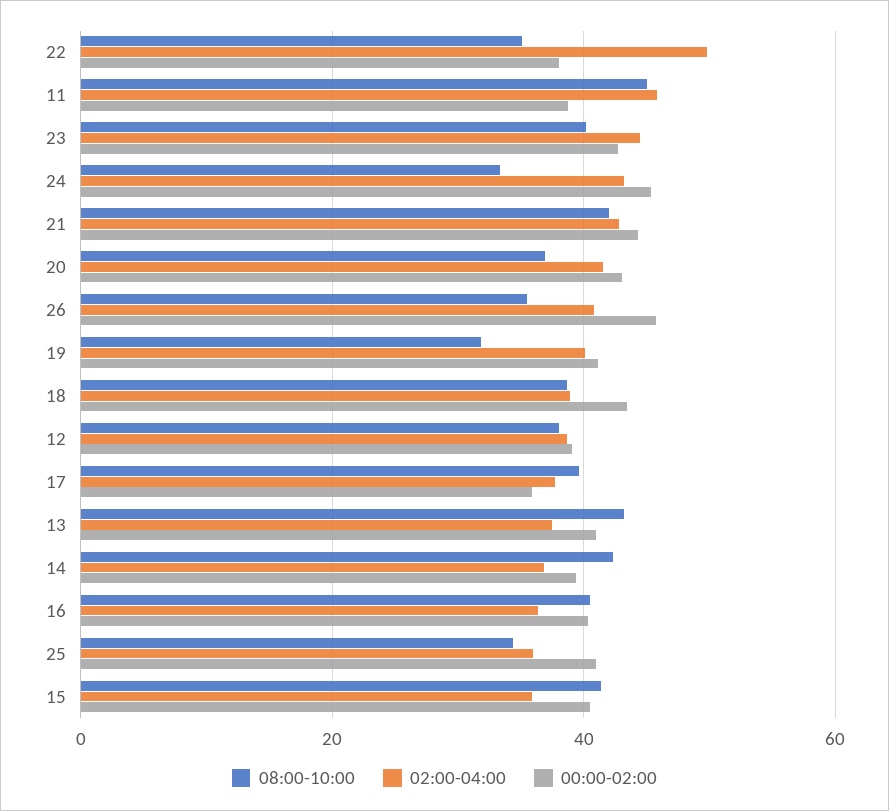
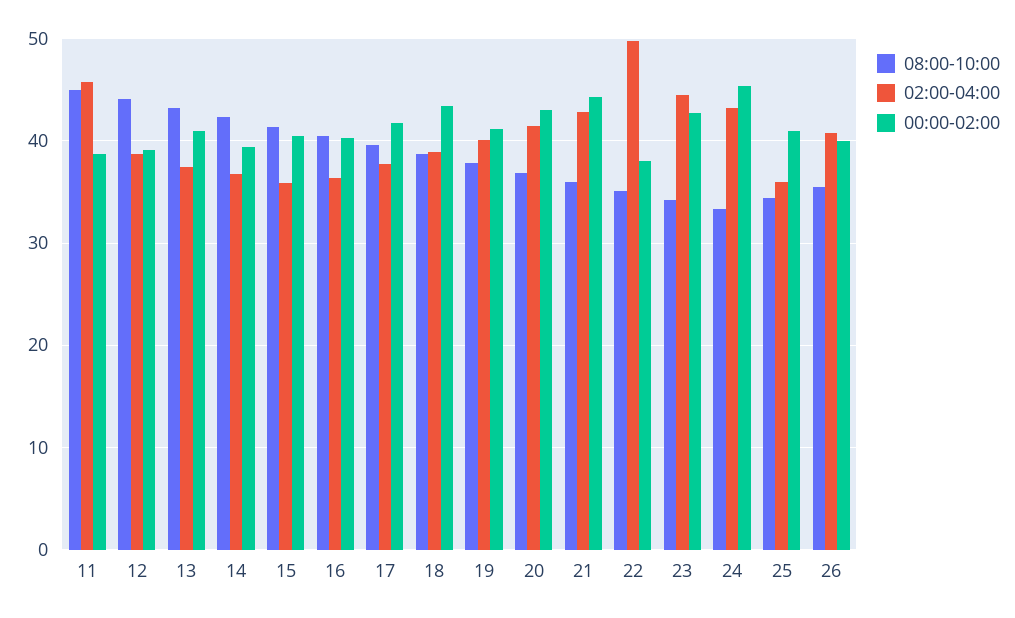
08:00-10:00, 23: 40 -> 34
08:00-10:00, 21: 42 -> 36
00:00-02:00, 26: 46 -> 40
08:00-10:00, 19: 32 -> 38
08:00-10:00, 12: 38 -> 44
00:00-02:00, 17: 36 -> 42

